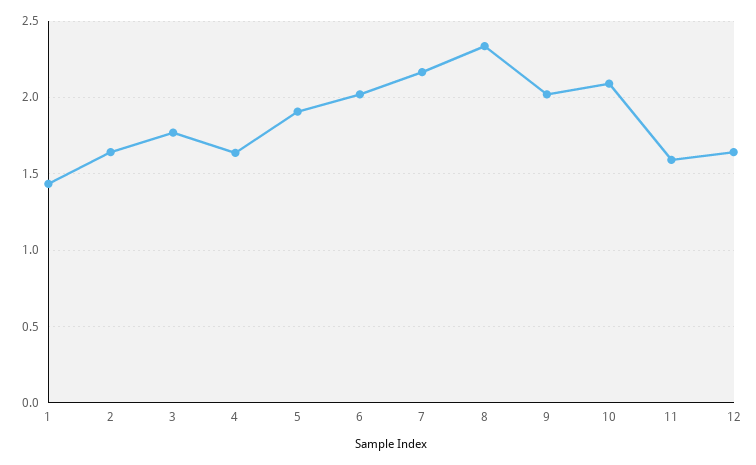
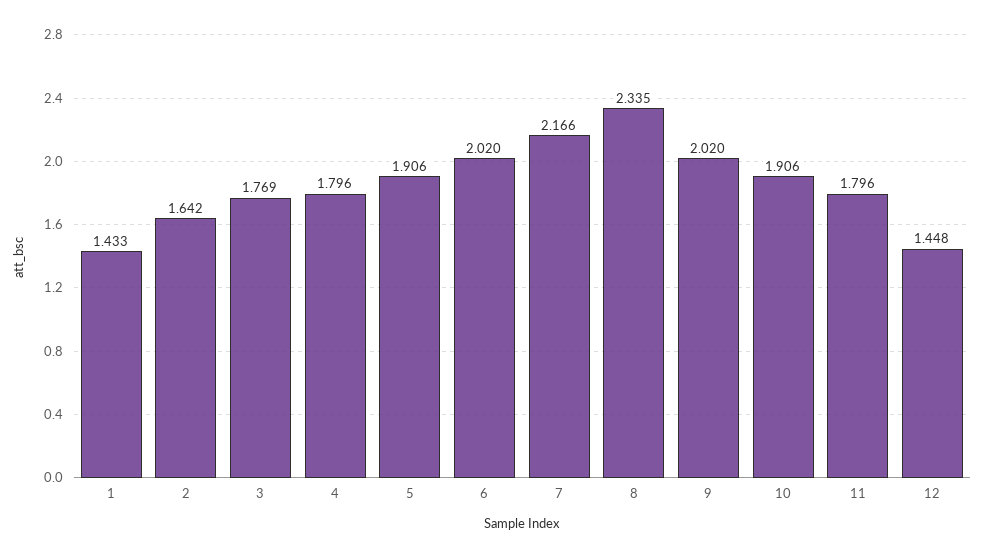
4: 1.65 -> 1.796
10: 2.1 -> 1.906
11: 1.6 -> 1.796
12: 1.65 -> 1.448

